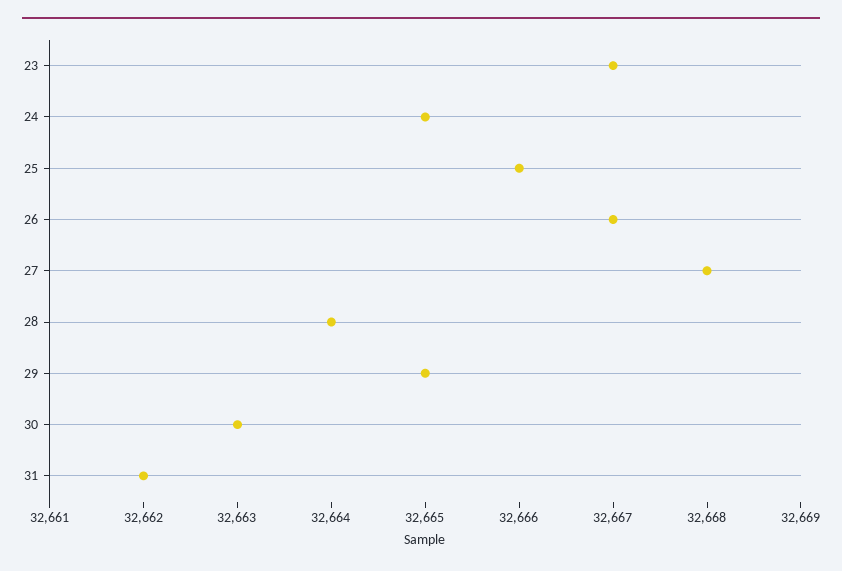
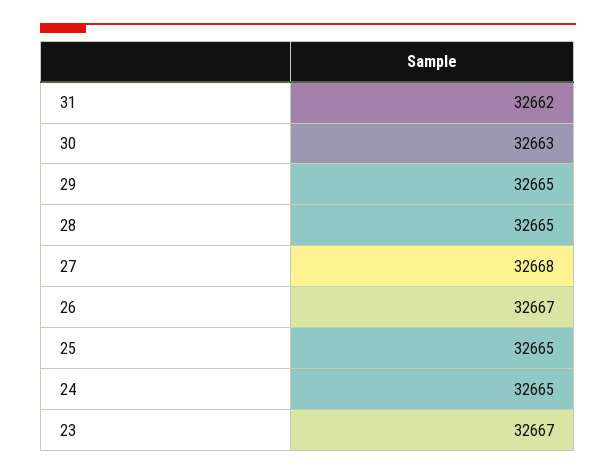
25: 32666 -> 32665
28: 32664 -> 32665

